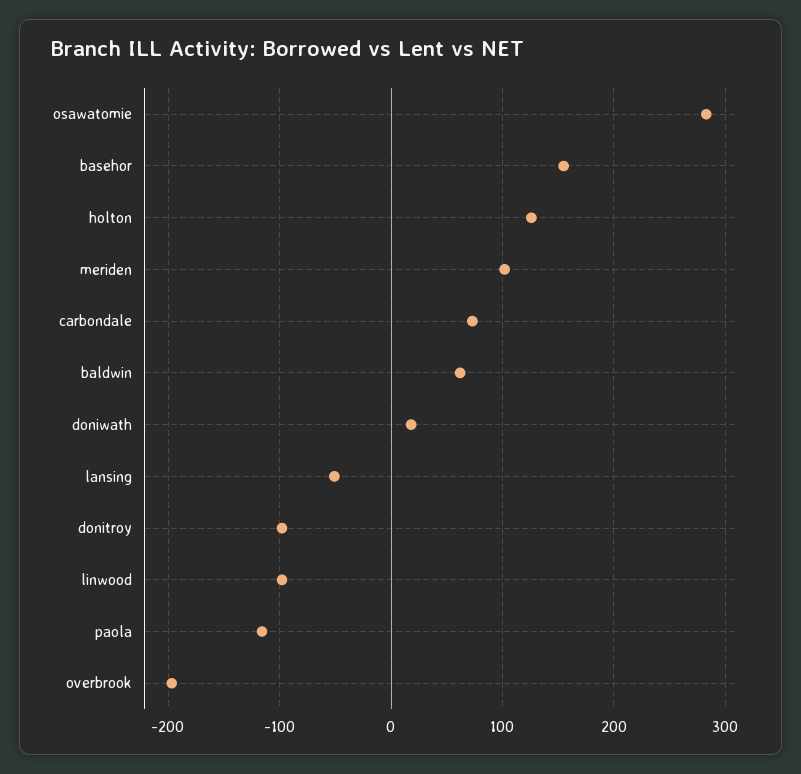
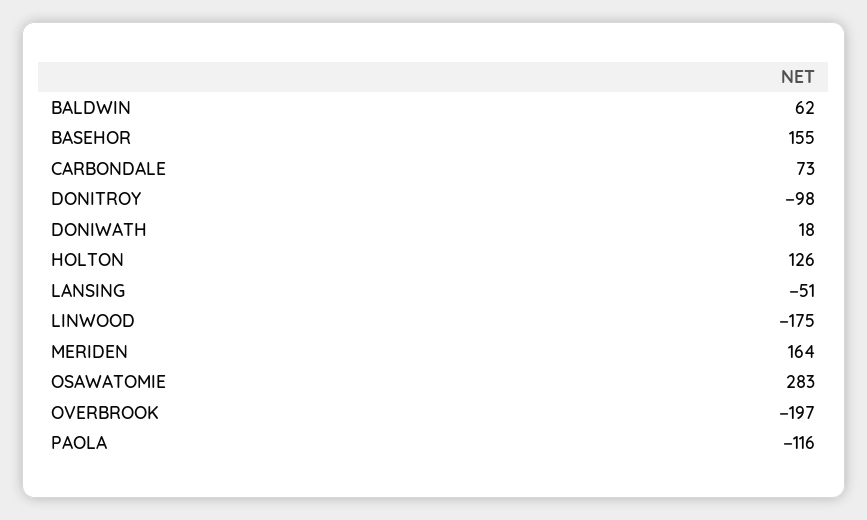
meriden: 100 -> 164
linwood: -100 -> -175

